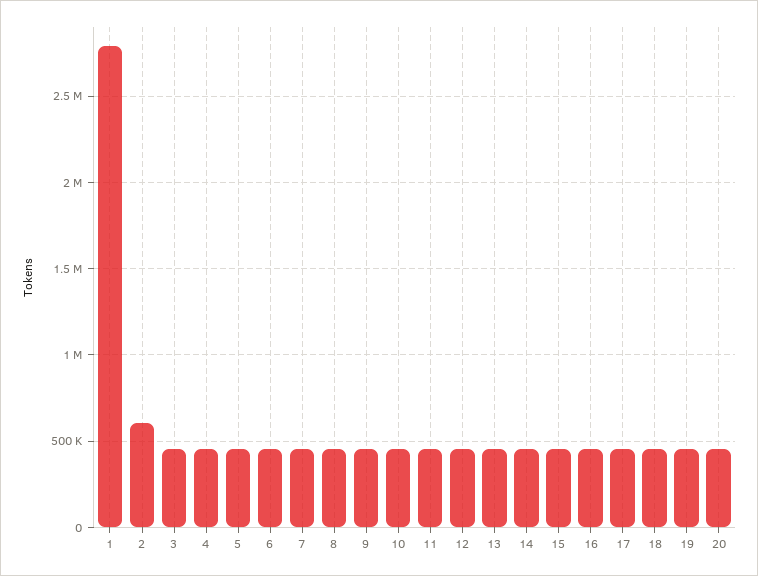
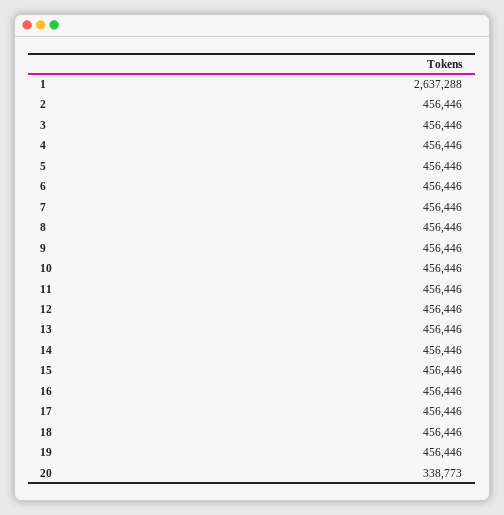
1: 2800000 -> 2637288
2: 600000 -> 456446
20: 450000 -> 338773

